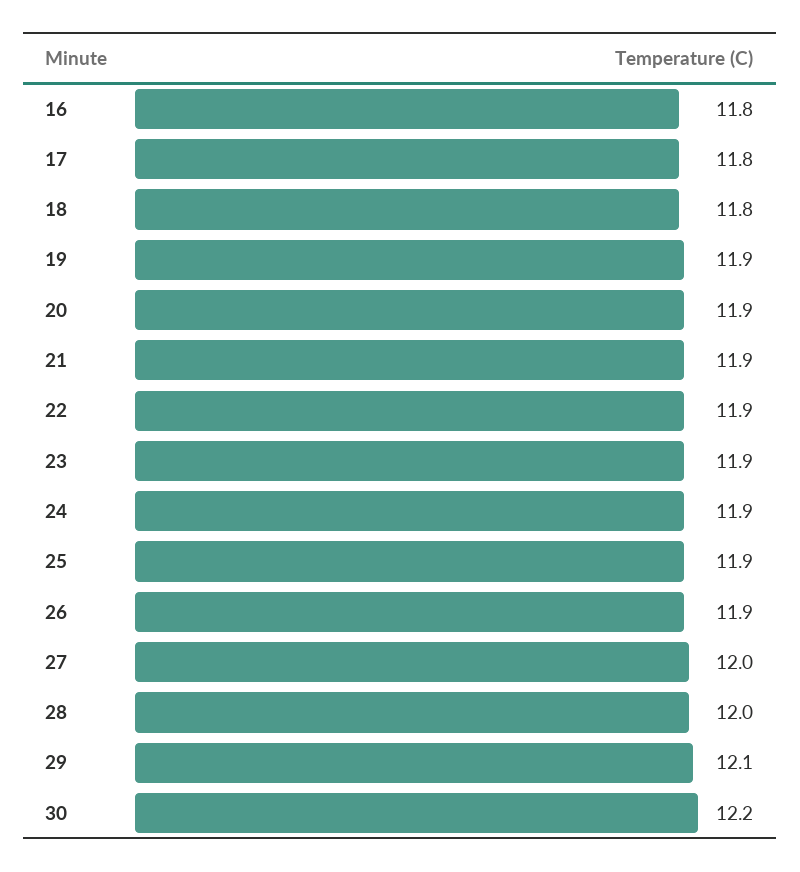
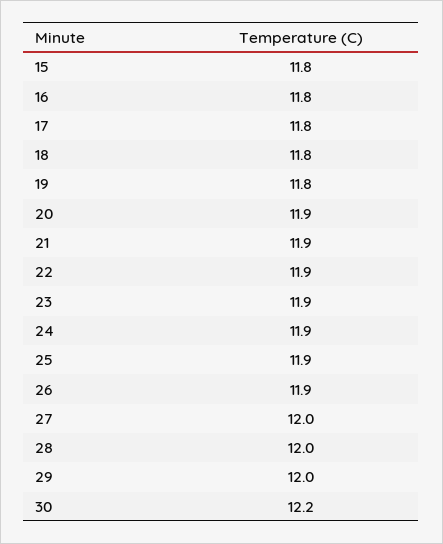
19: 11.9 -> 11.8
29: 12.1 -> 12
15: none -> 11.8

